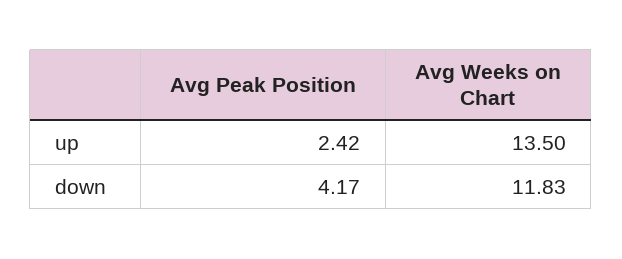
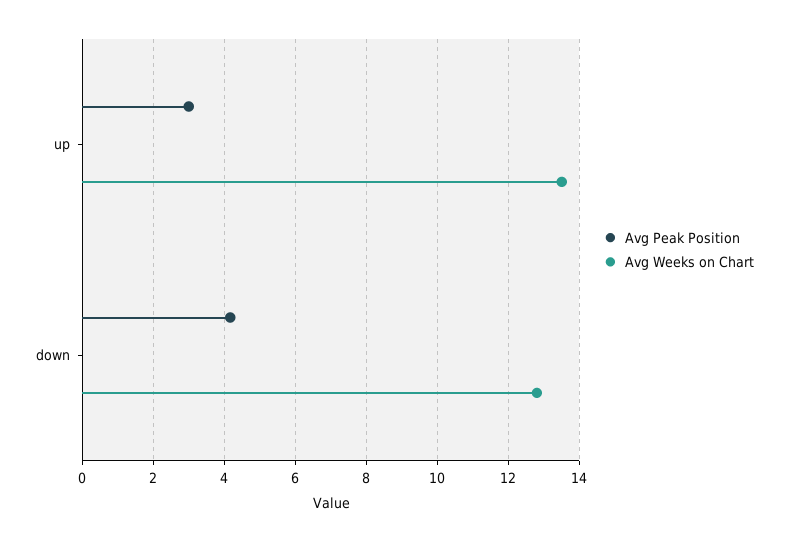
Avg Peak Position, up: 2.42 -> 3
Avg Weeks on Chart, down: 11.83 -> 12.8

